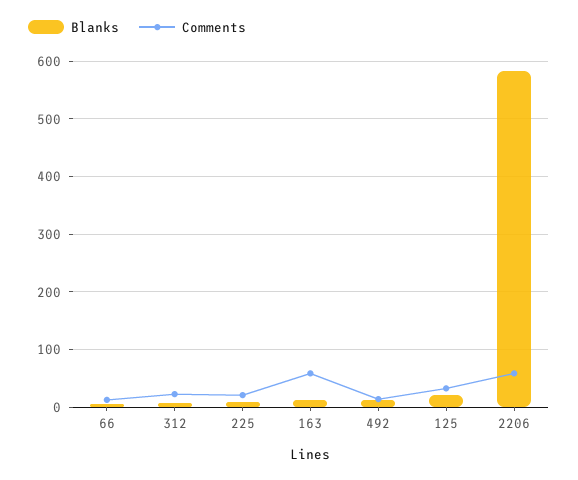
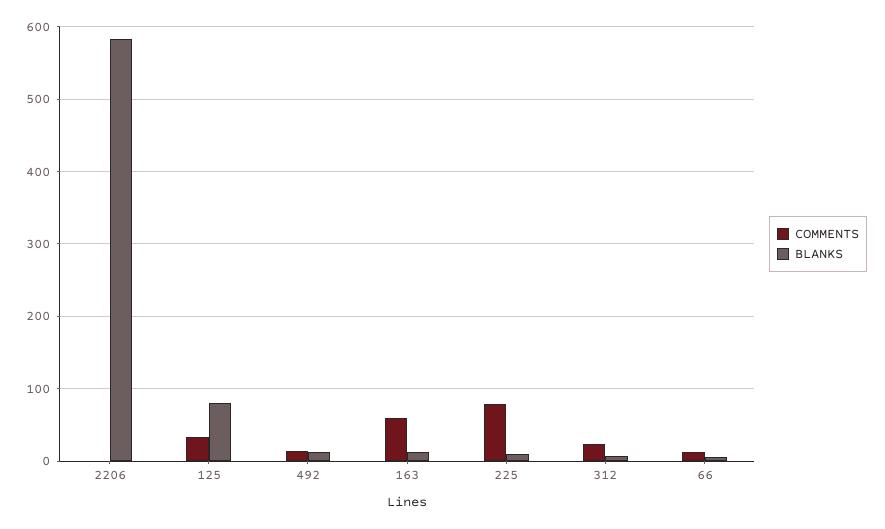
Comments, 225: 20 -> 80
Blanks, 125: 20 -> 80
Comments, 2206: 60 -> 0

